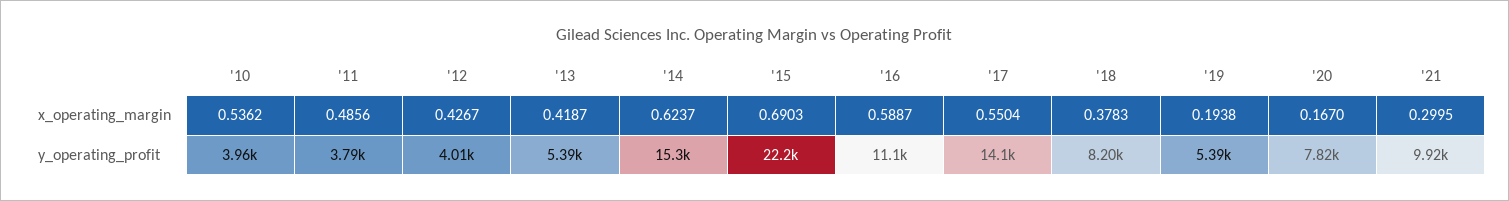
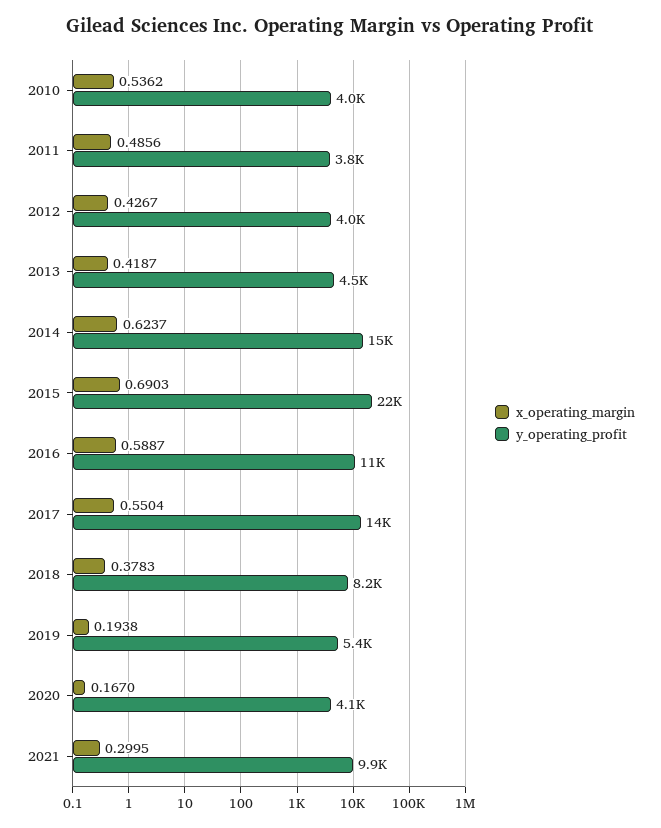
y_operating_profit, '13: 5390 -> 4500
y_operating_profit, '20: 7820 -> 4100

